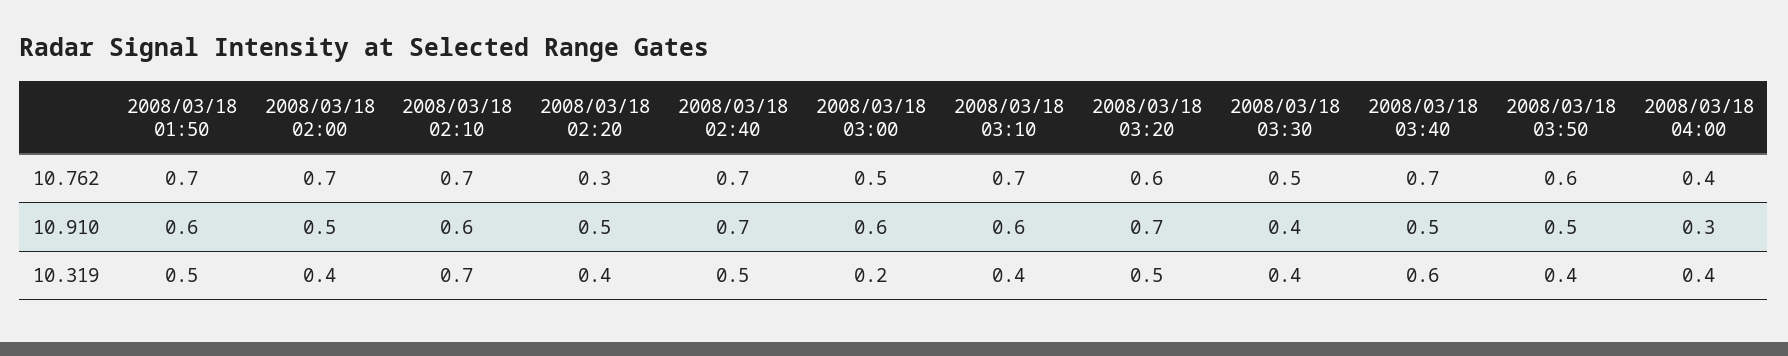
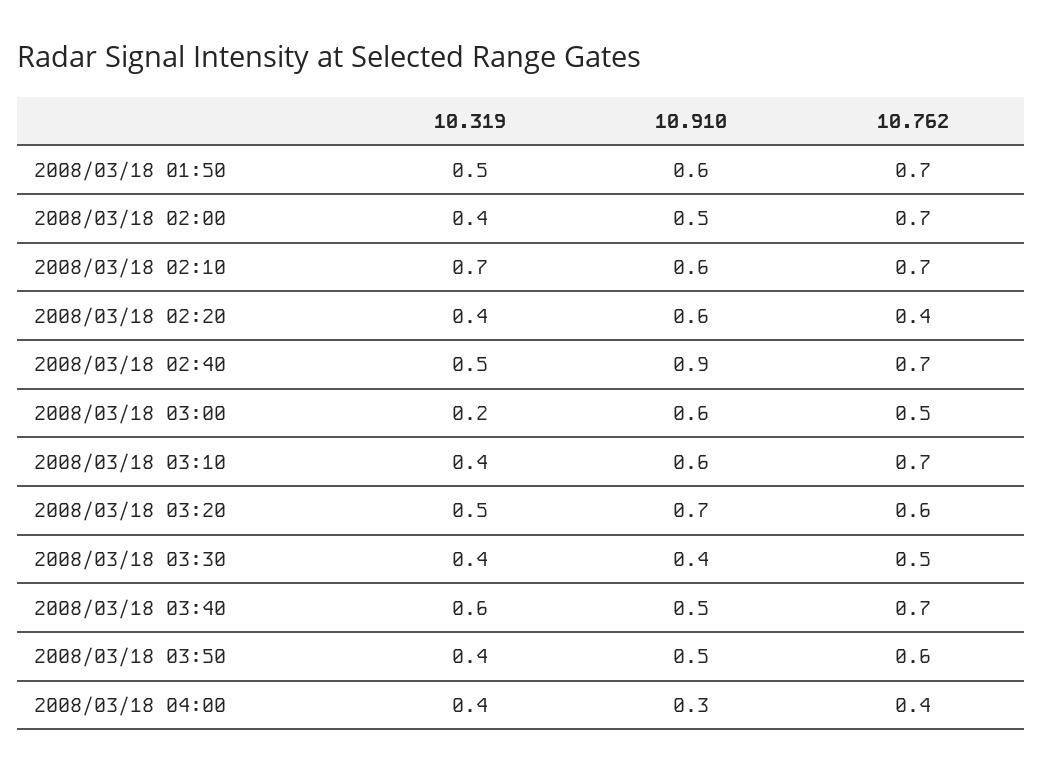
2008/03/18 02:20, 10.762: 0.3 -> 0.4
2008/03/18 02:20, 10.910: 0.5 -> 0.6
2008/03/18 02:40, 10.910: 0.7 -> 0.9

